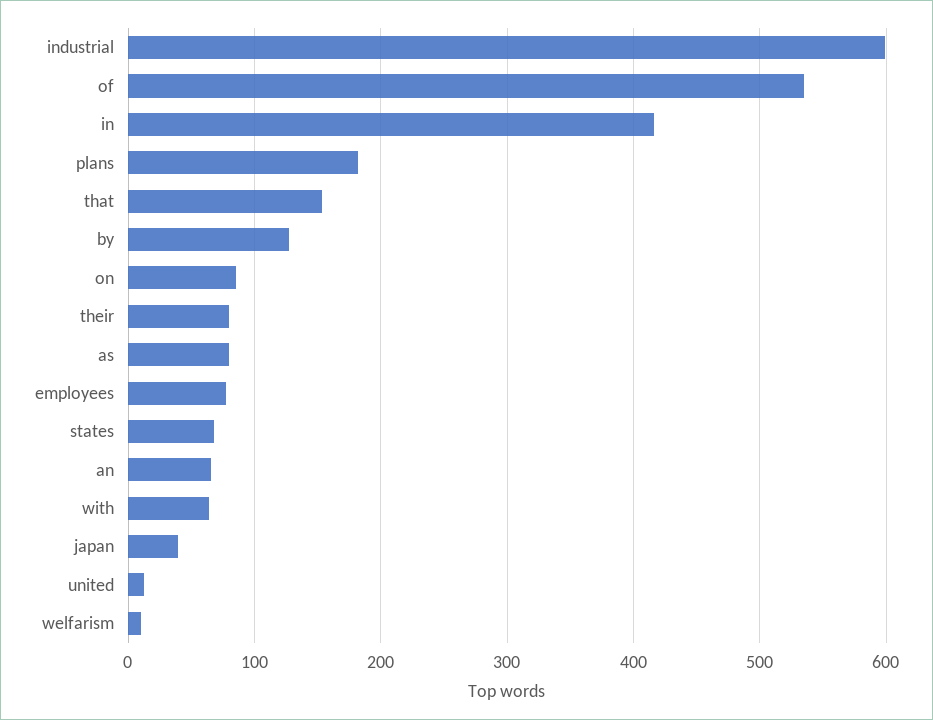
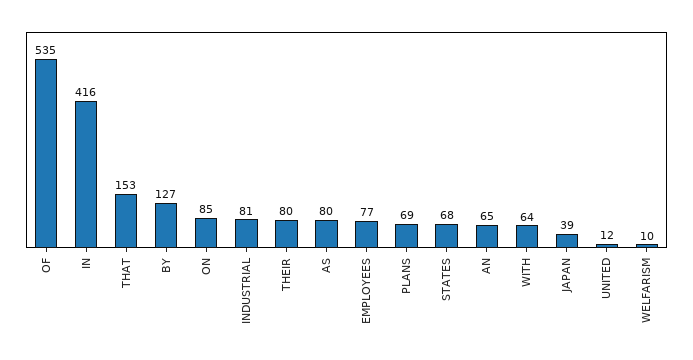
industrial: 600 -> 81
plans: 180 -> 69

